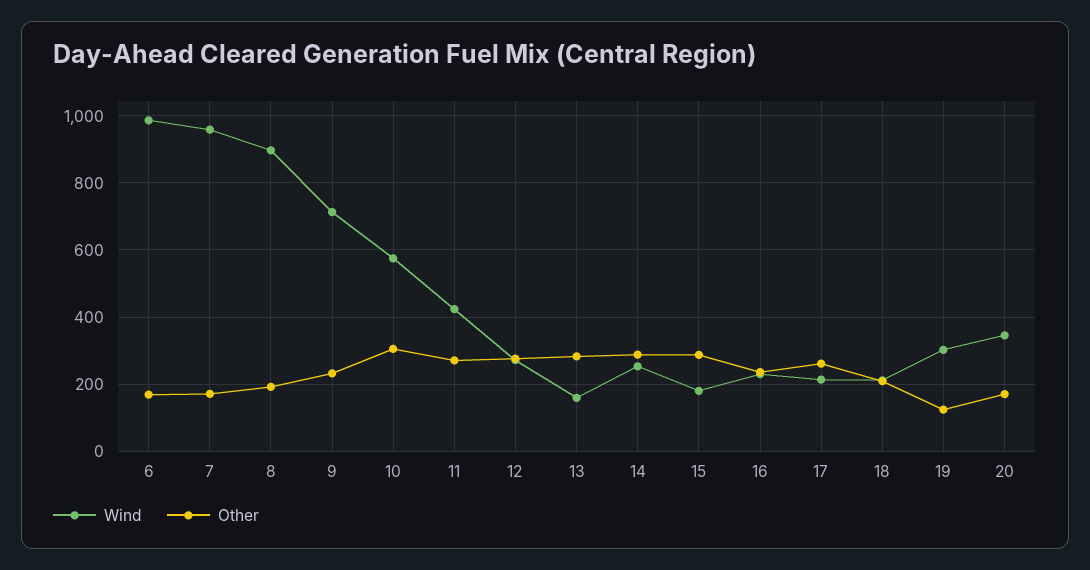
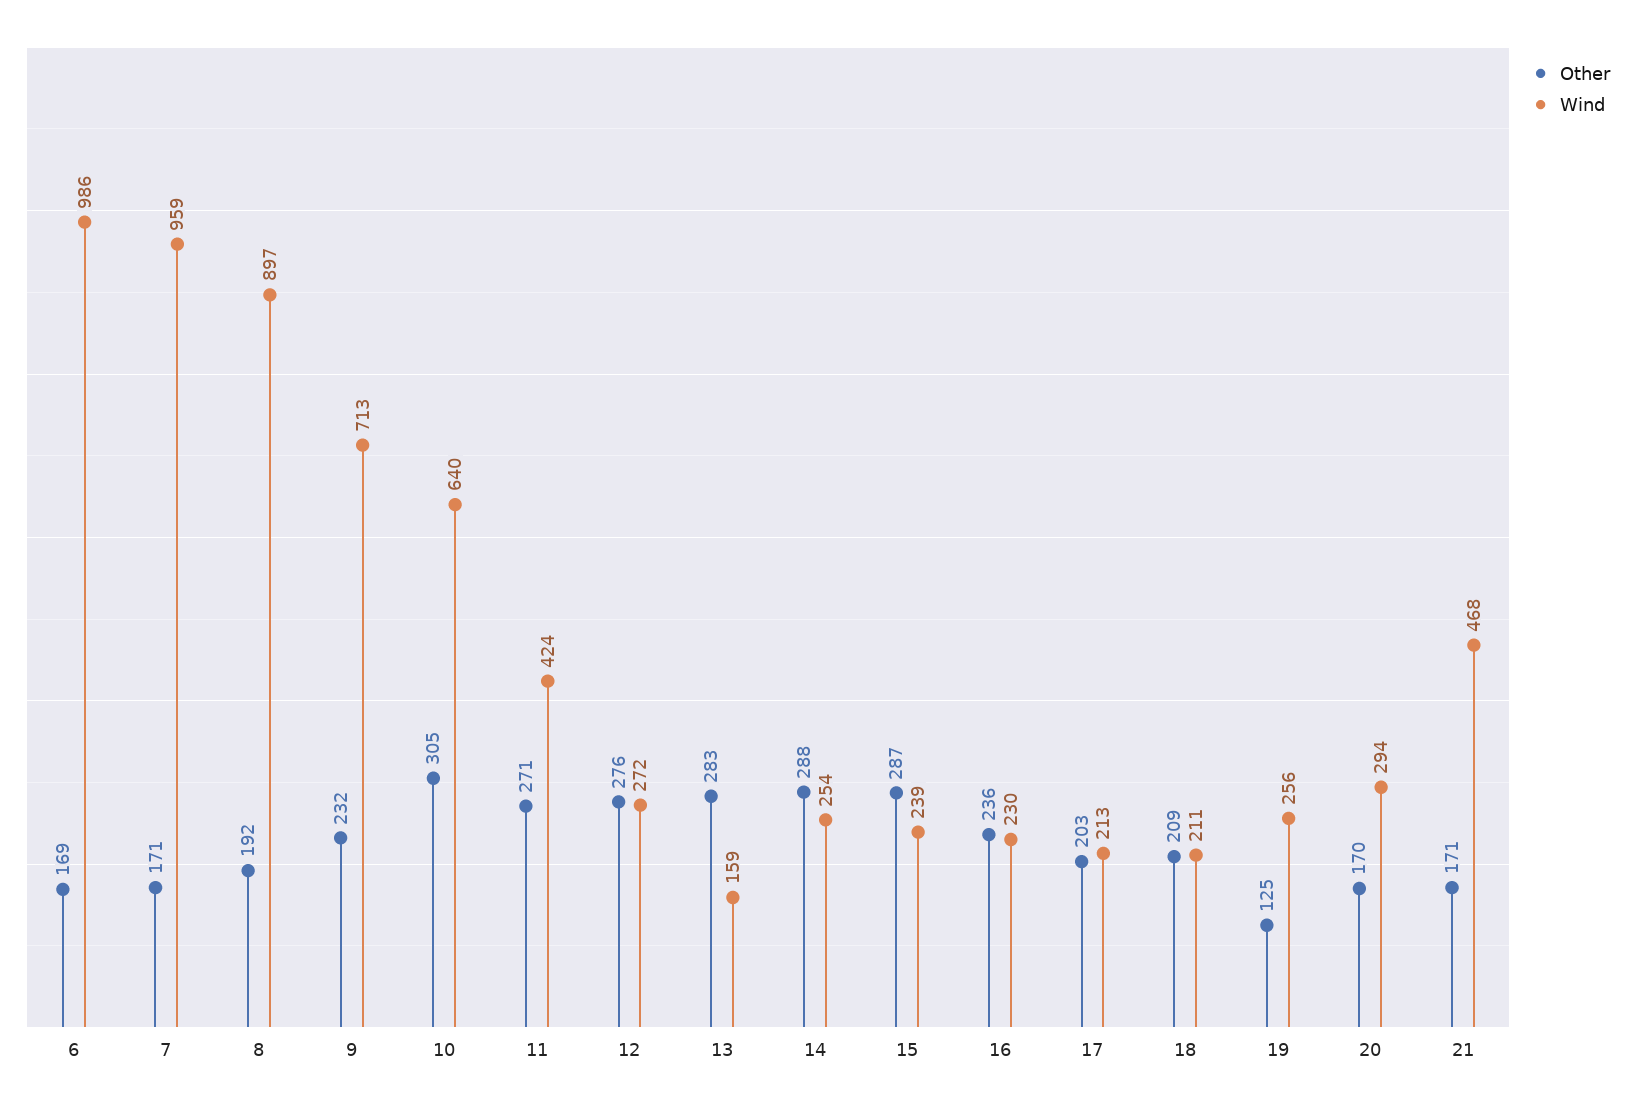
Wind, 10: 580 -> 640
Wind, 15: 180 -> 239
Other, 17: 260 -> 203
Wind, 19: 300 -> 256
Wind, 20: 340 -> 294
Other, 21: none -> 171
Wind, 21: none -> 468

